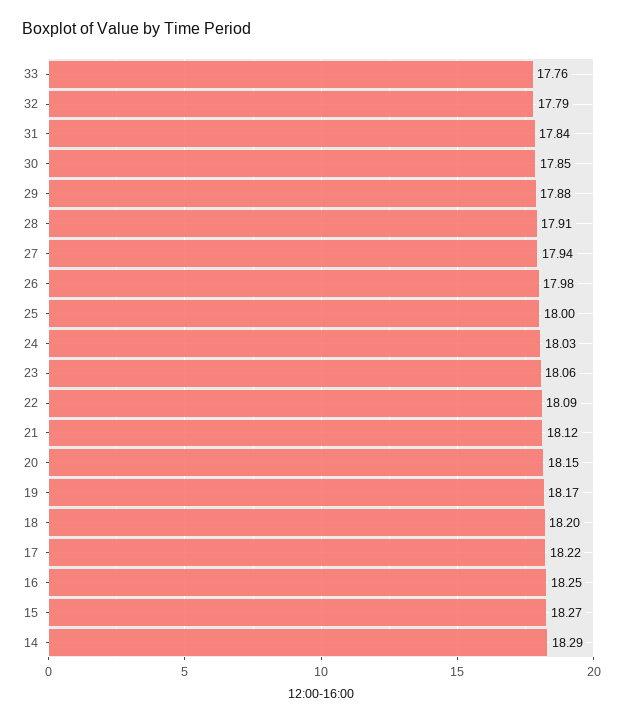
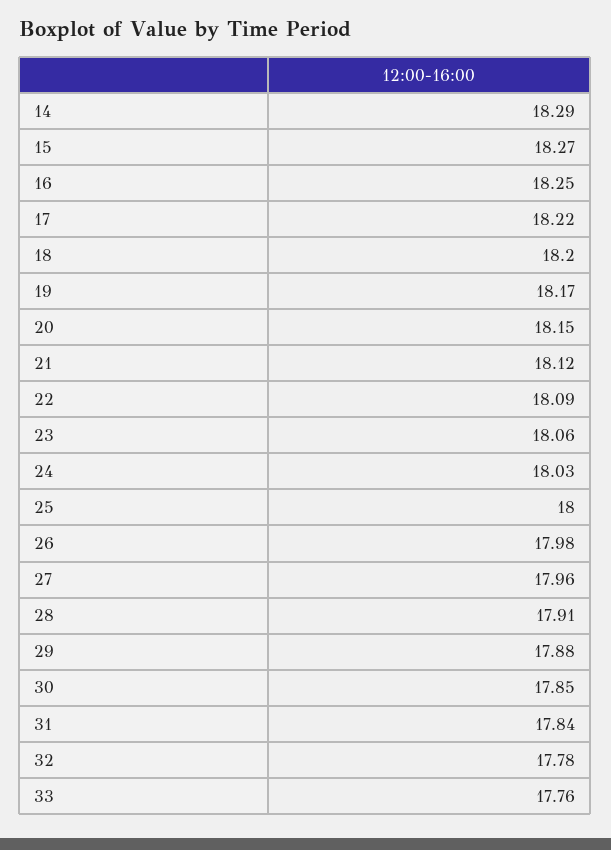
32: 17.79 -> 17.78
27: 17.94 -> 17.96

